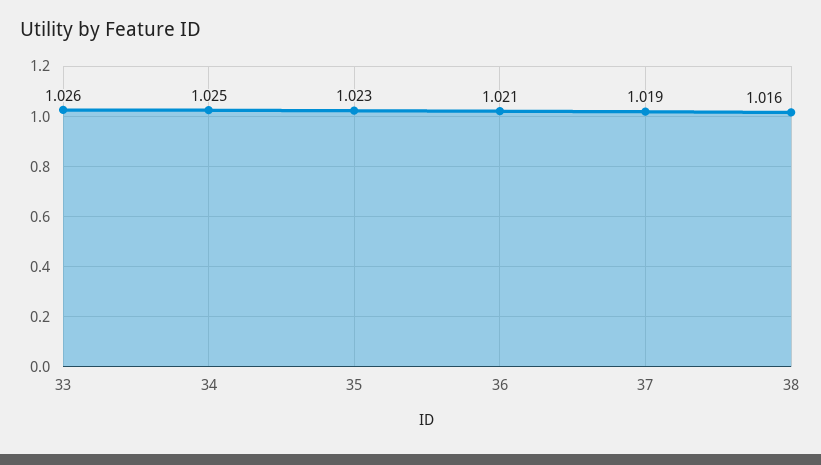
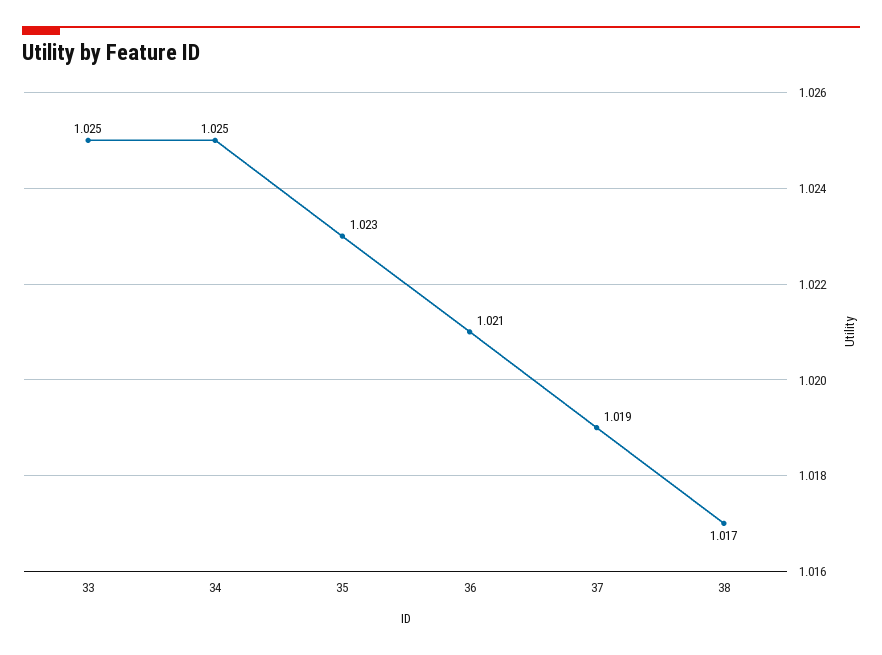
33: 1.026 -> 1.025
38: 1.016 -> 1.017

